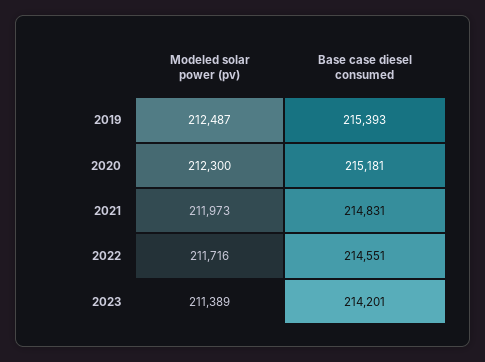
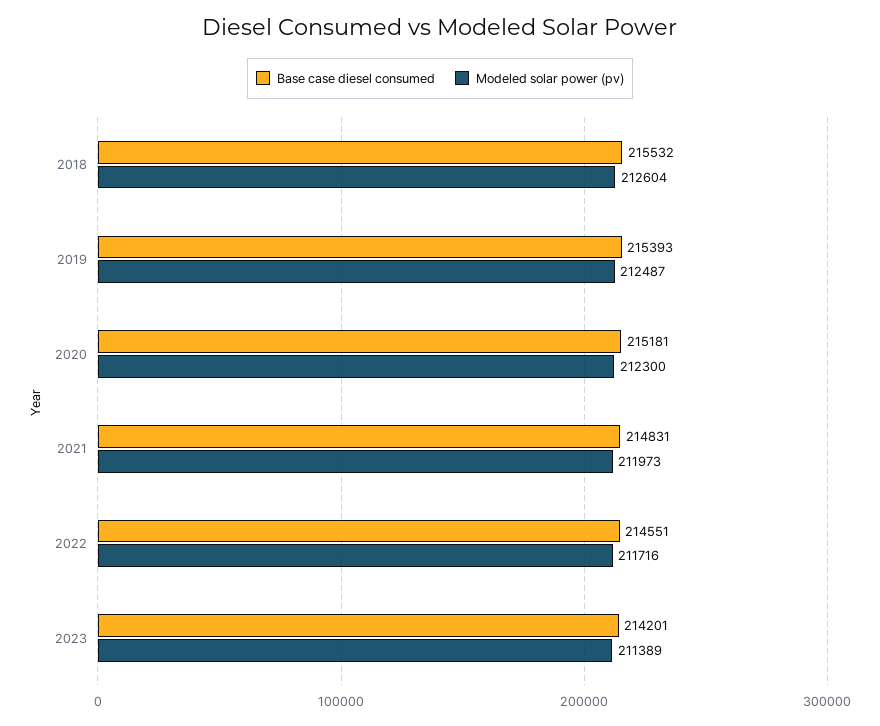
Base case diesel consumed, 2018: none -> 215532
Modeled solar power (pv), 2018: none -> 212604

